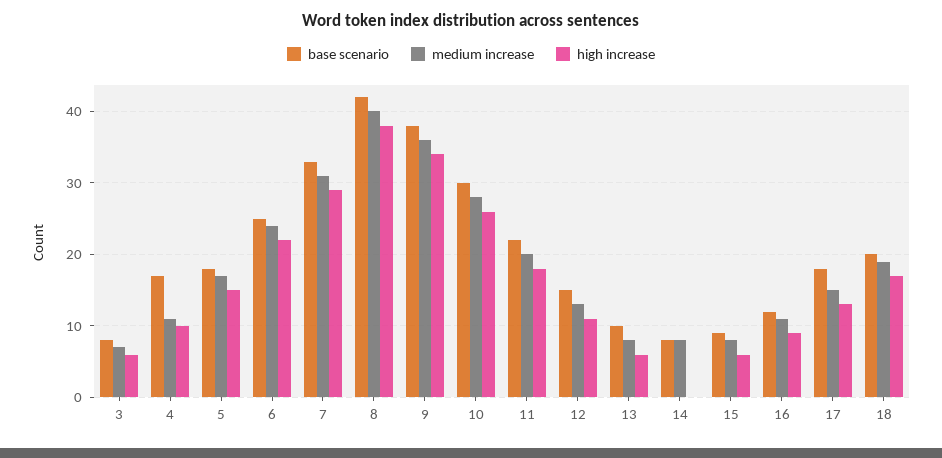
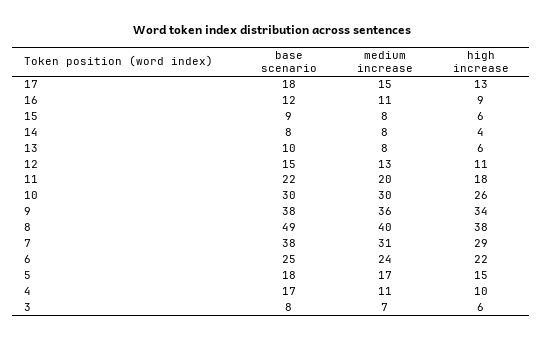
base scenario, 7: 33 -> 38
base scenario, 8: 42 -> 49
medium increase, 10: 28 -> 30
high increase, 14: 0 -> 4
base scenario, 18: 20 -> none
medium increase, 18: 19 -> none
high increase, 18: 17 -> none

